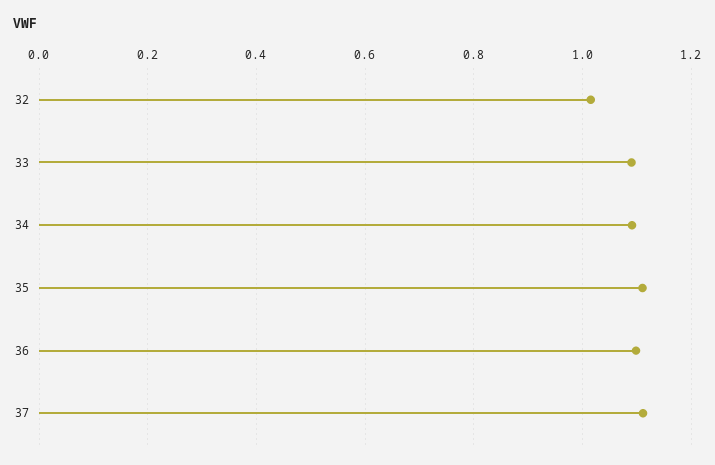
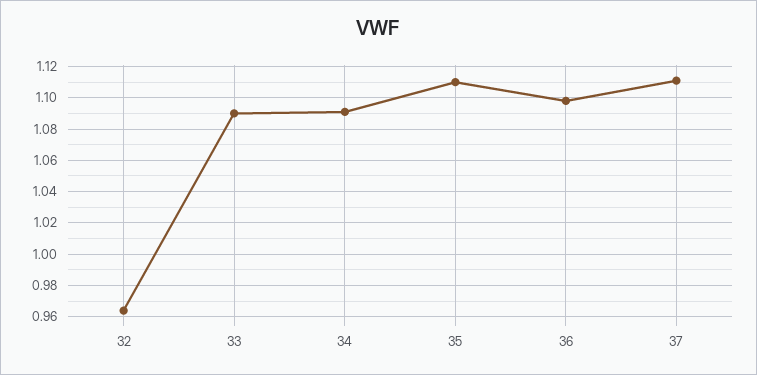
32: 1.02 -> 0.965

